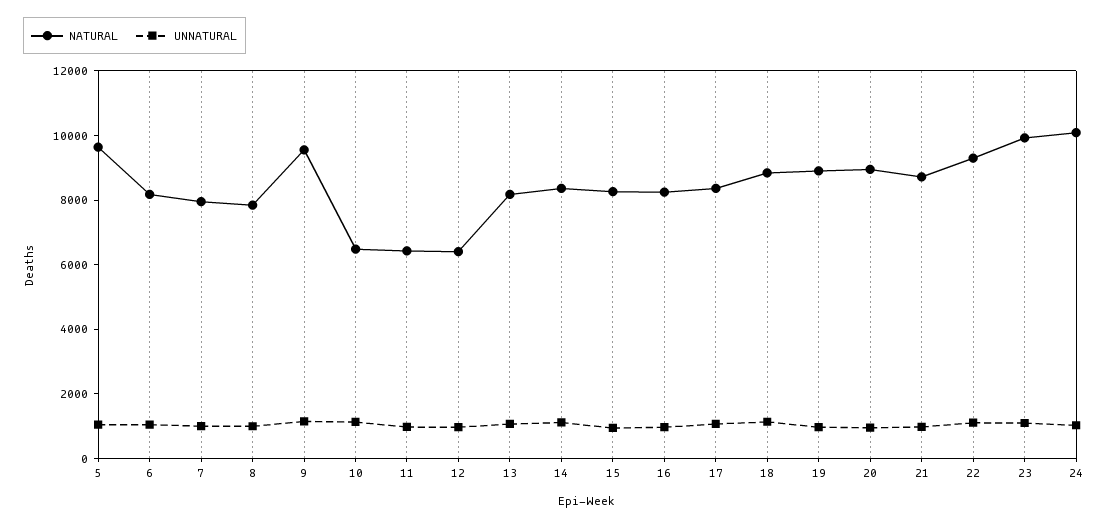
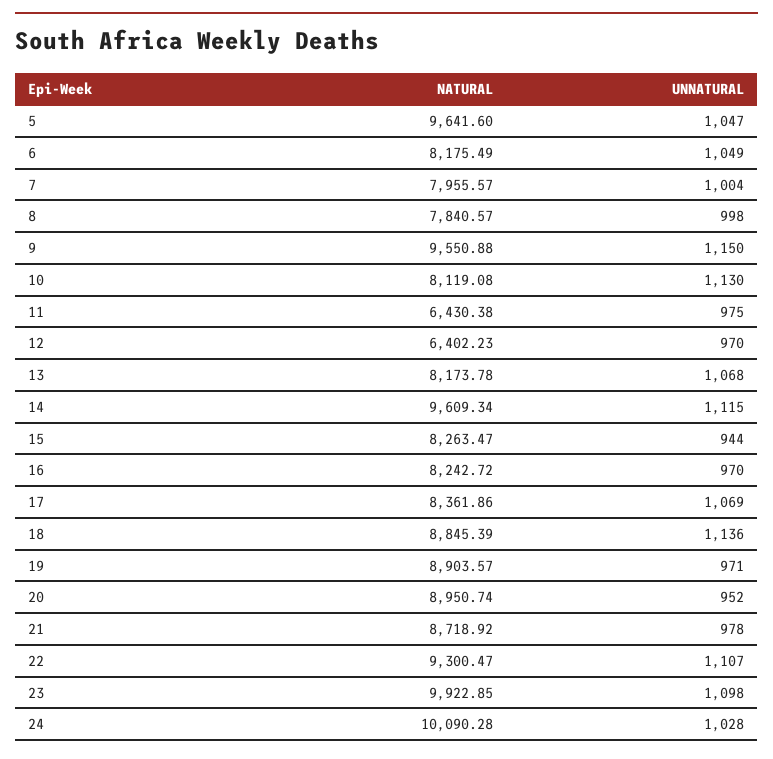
NATURAL, 10: 6500 -> 8119.08
NATURAL, 14: 8500 -> 9609.34

